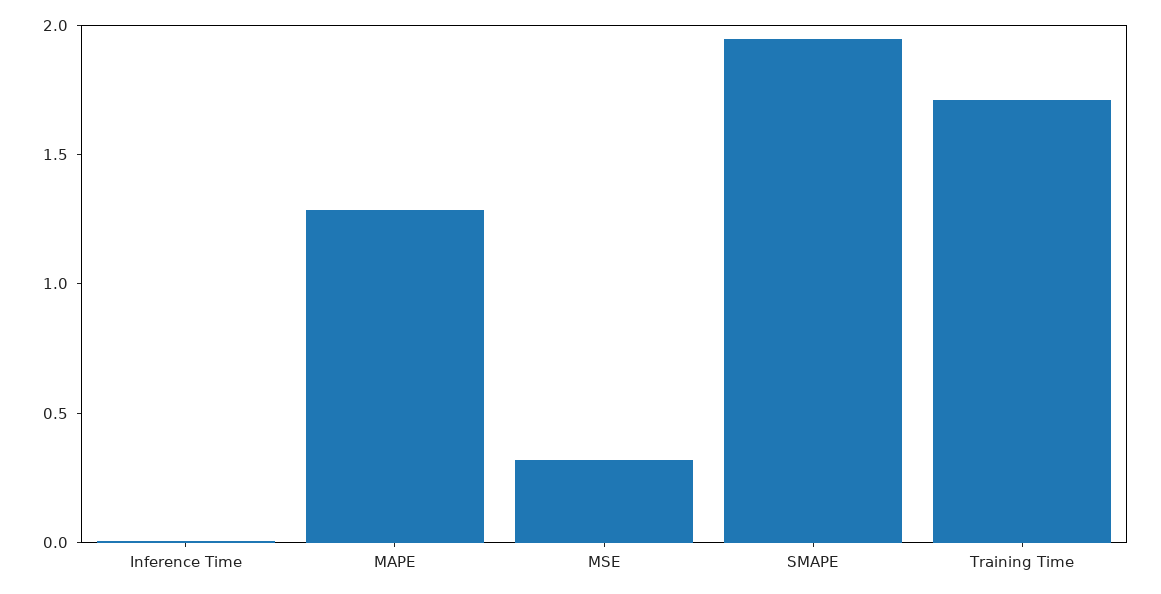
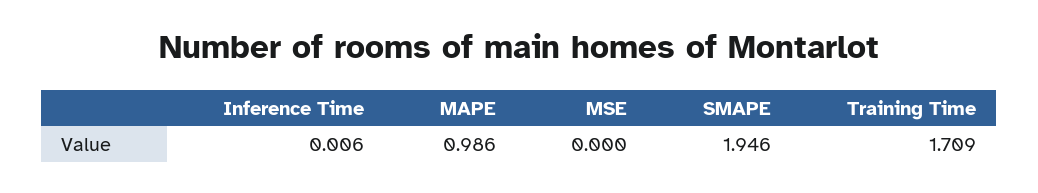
MAPE: 1.3 -> 0.986
MSE: 0.3 -> 0

